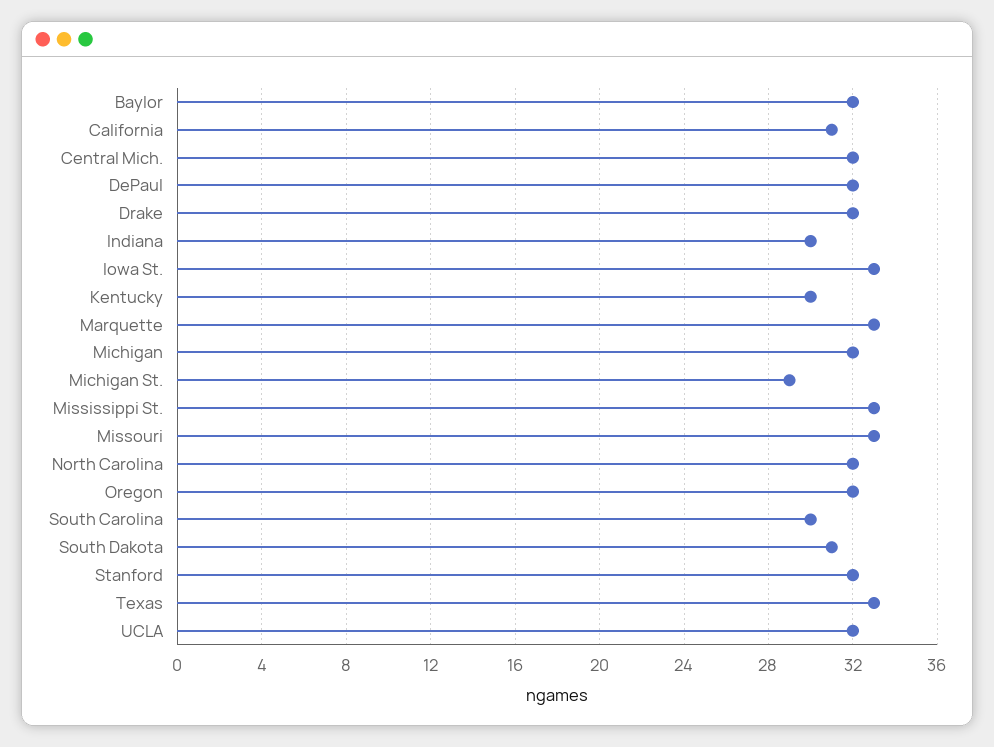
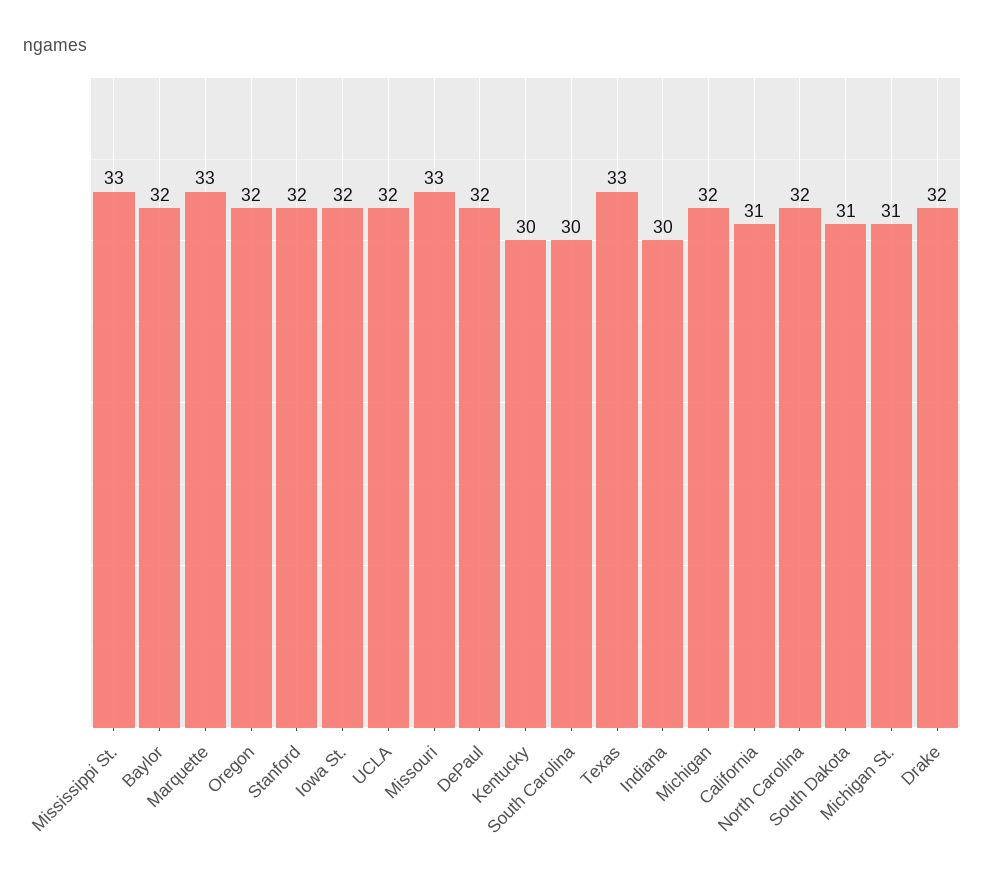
Central Mich.: 32 -> none
Iowa St.: 33 -> 32
Michigan St.: 29 -> 31

